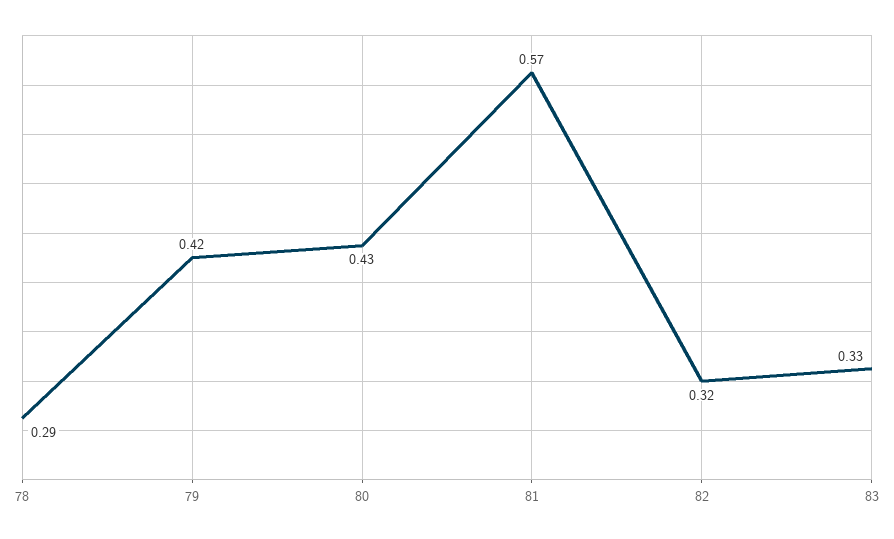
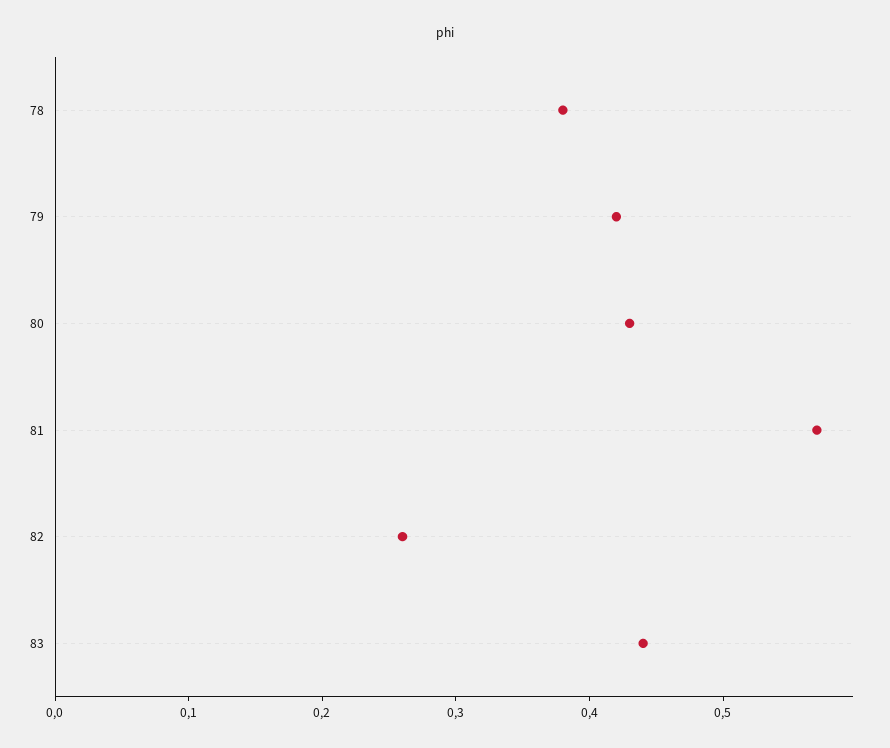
78: 0.29 -> 0.38
82: 0.32 -> 0.26
83: 0.33 -> 0.44

